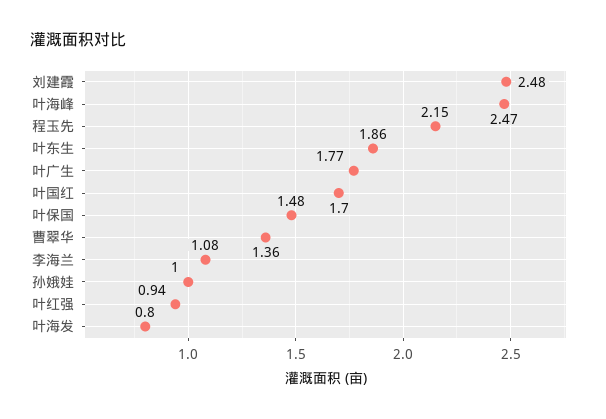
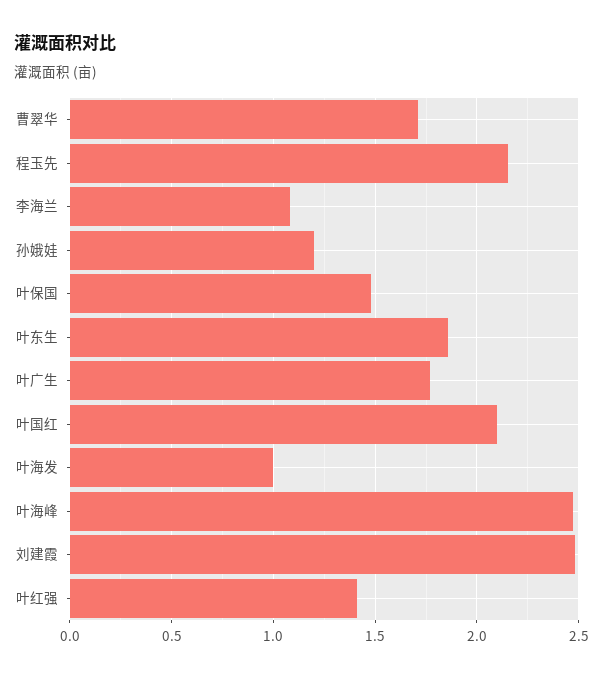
叶国红: 1.7 -> 2.1
曹翠华: 1.36 -> 1.7
孙娥娃: 1 -> 1.2
叶红强: 0.94 -> 1.4
叶海发: 0.8 -> 1

